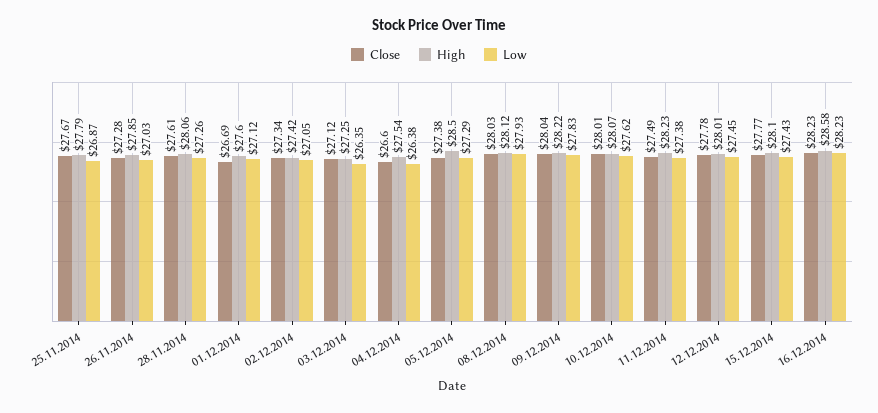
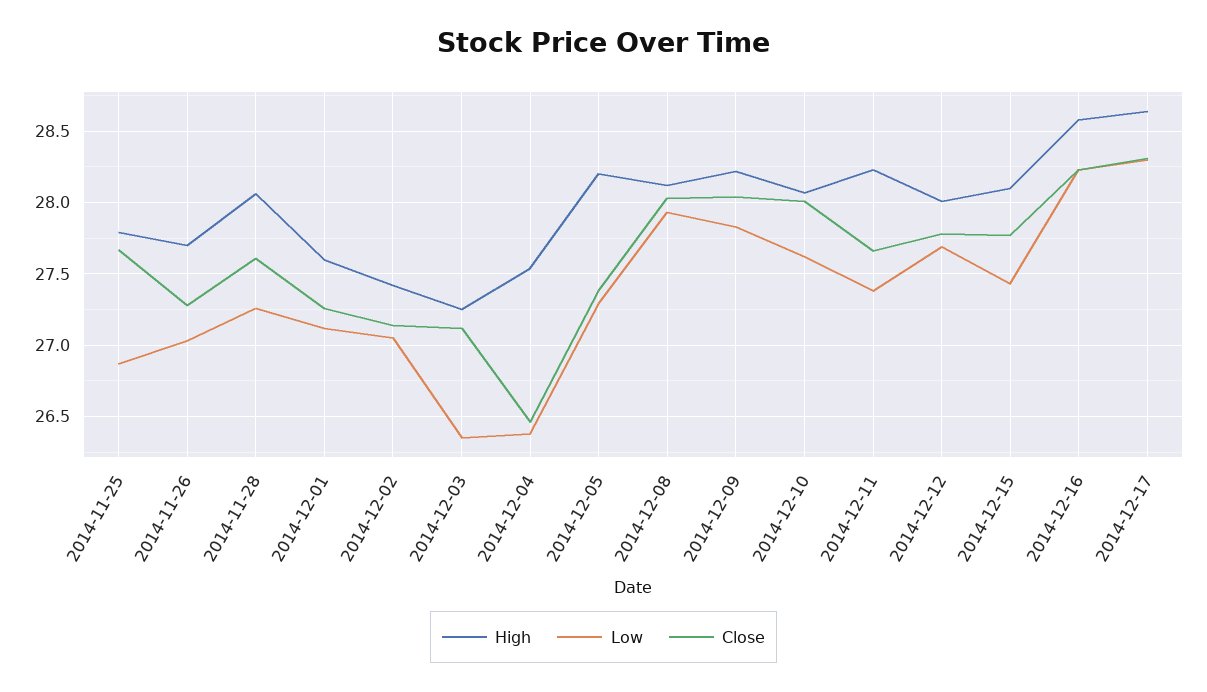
High, 26.11.2014: 27.85 -> 27.7
Close, 01.12.2014: 26.69 -> 27.25
Close, 02.12.2014: 27.34 -> 27.15
Close, 04.12.2014: 26.6 -> 26.45
High, 05.12.2014: 28.5 -> 28.2
Close, 11.12.2014: 27.49 -> 27.65
Low, 12.12.2014: 27.45 -> 27.7
High, 2014-12-17: none -> 28.65
Low, 2014-12-17: none -> 28.3
Close, 2014-12-17: none -> 28.3

